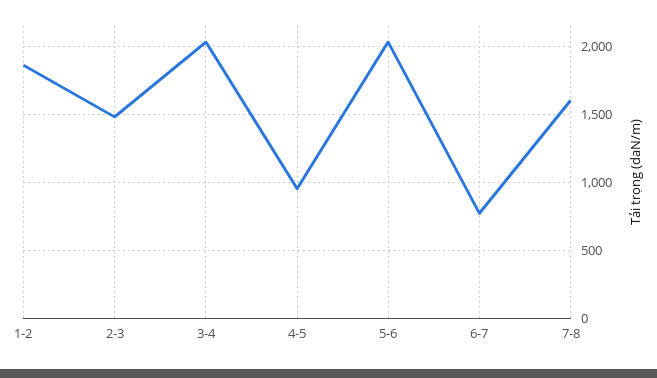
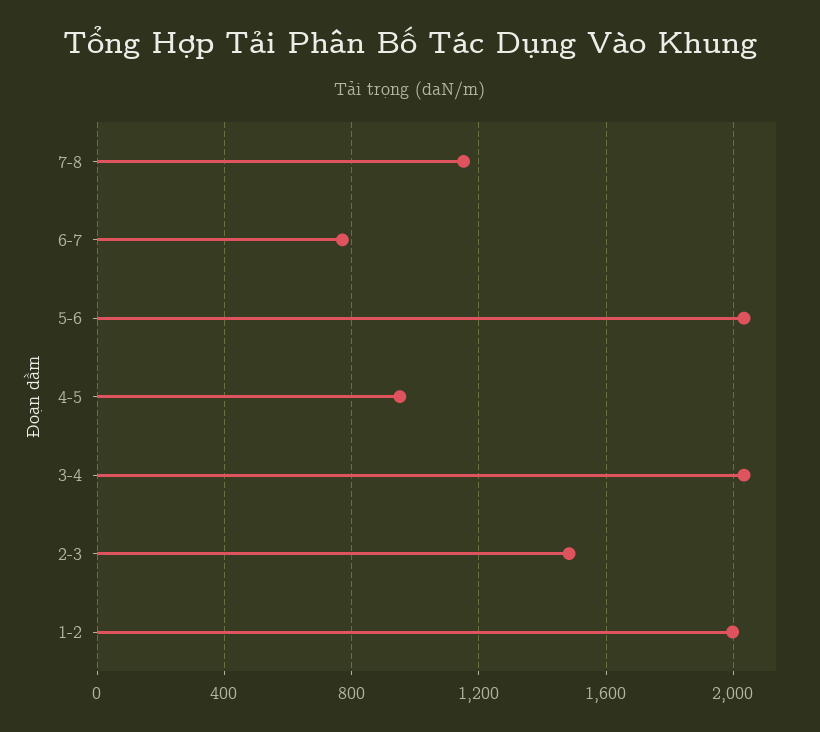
1-2: 1850 -> 2000
7-8: 1600 -> 1150

